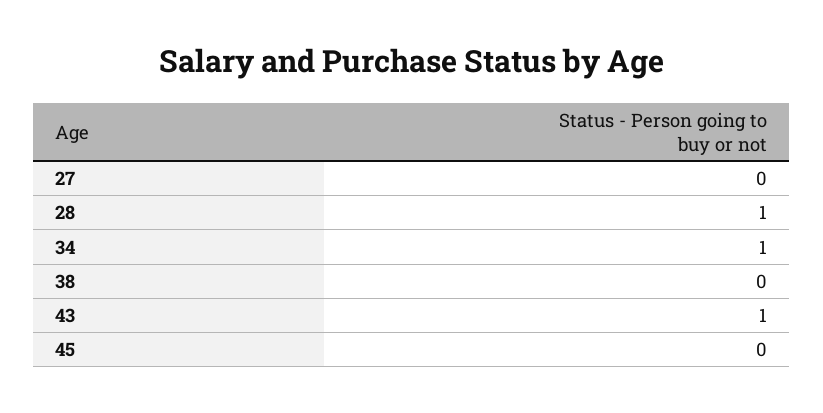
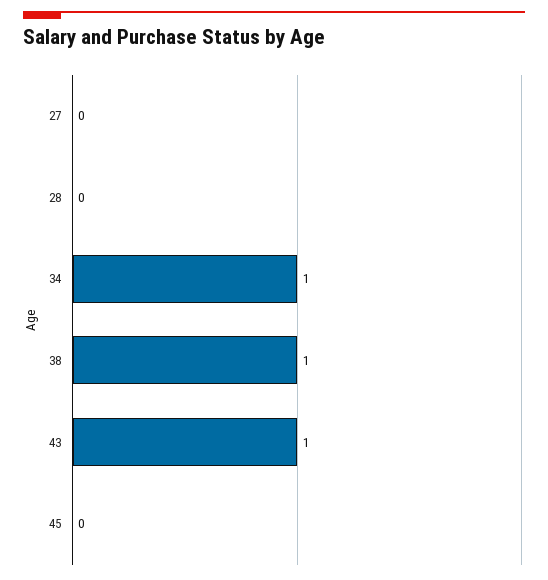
28: 1 -> 0
38: 0 -> 1

